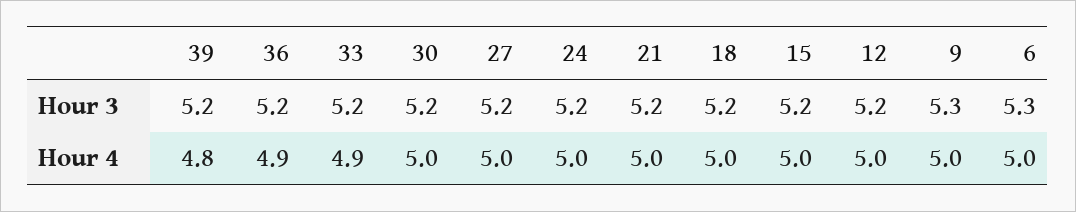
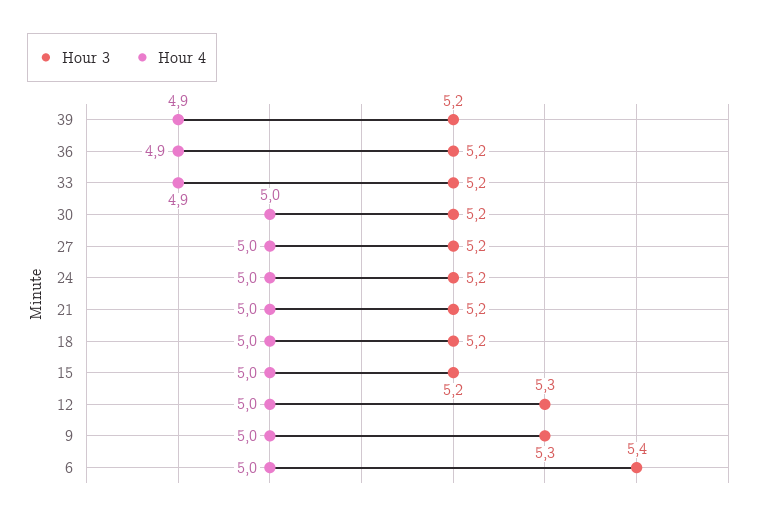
Hour 3, 12: 5.2 -> 5.3
Hour 3, 6: 5.3 -> 5.4
Hour 4, 39: 4.8 -> 4.9

